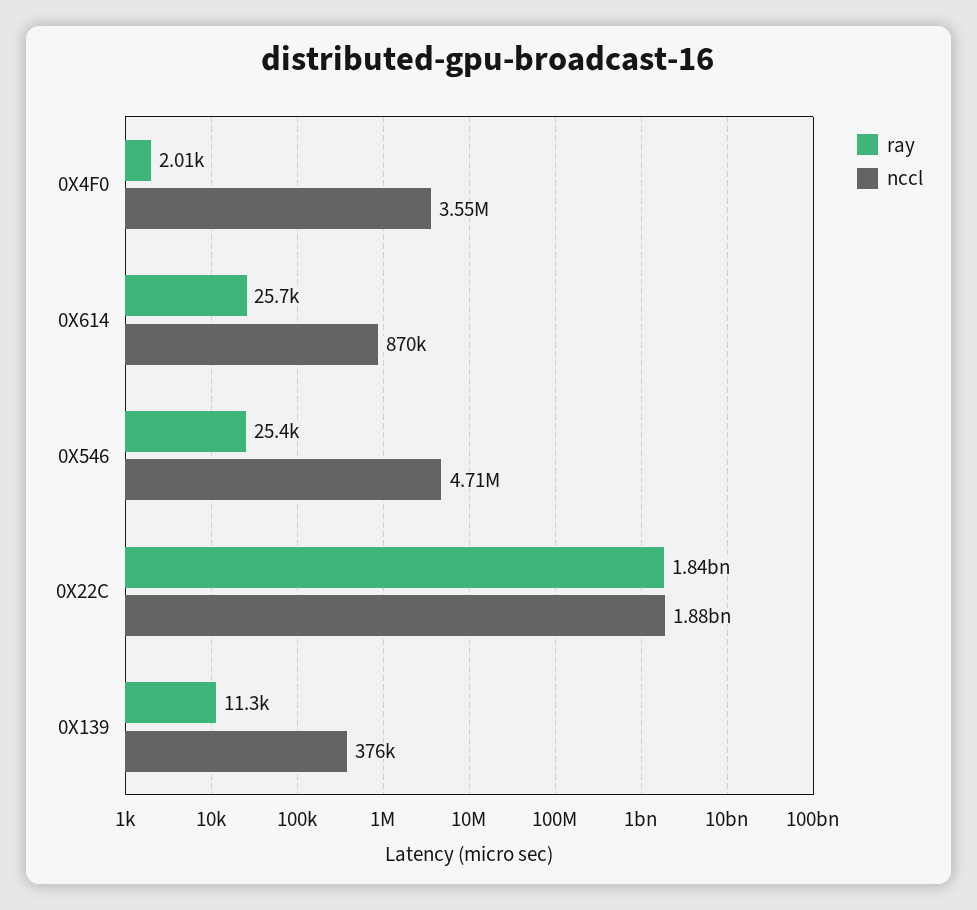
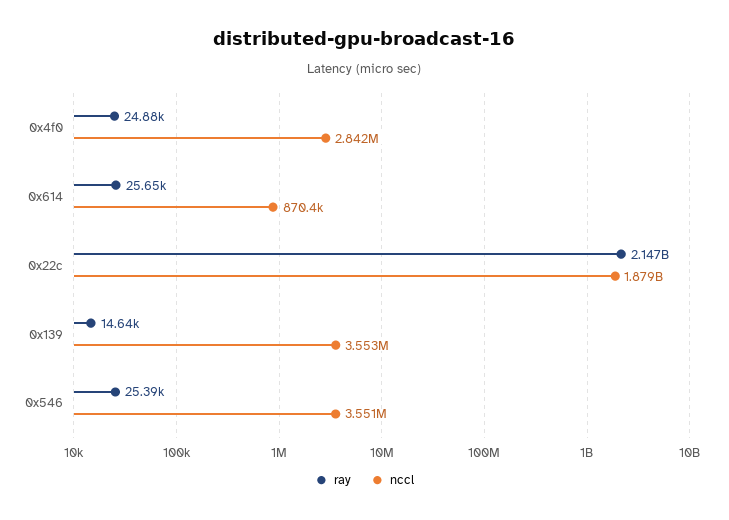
ray, 0X4F0: 2010 -> 24880
nccl, 0X4F0: 3550000 -> 2842000
nccl, 0X546: 4710000 -> 3551000
ray, 0X22C: 1840000000 -> 2147000000
ray, 0X139: 11300 -> 14640
nccl, 0X139: 376000 -> 3553000

